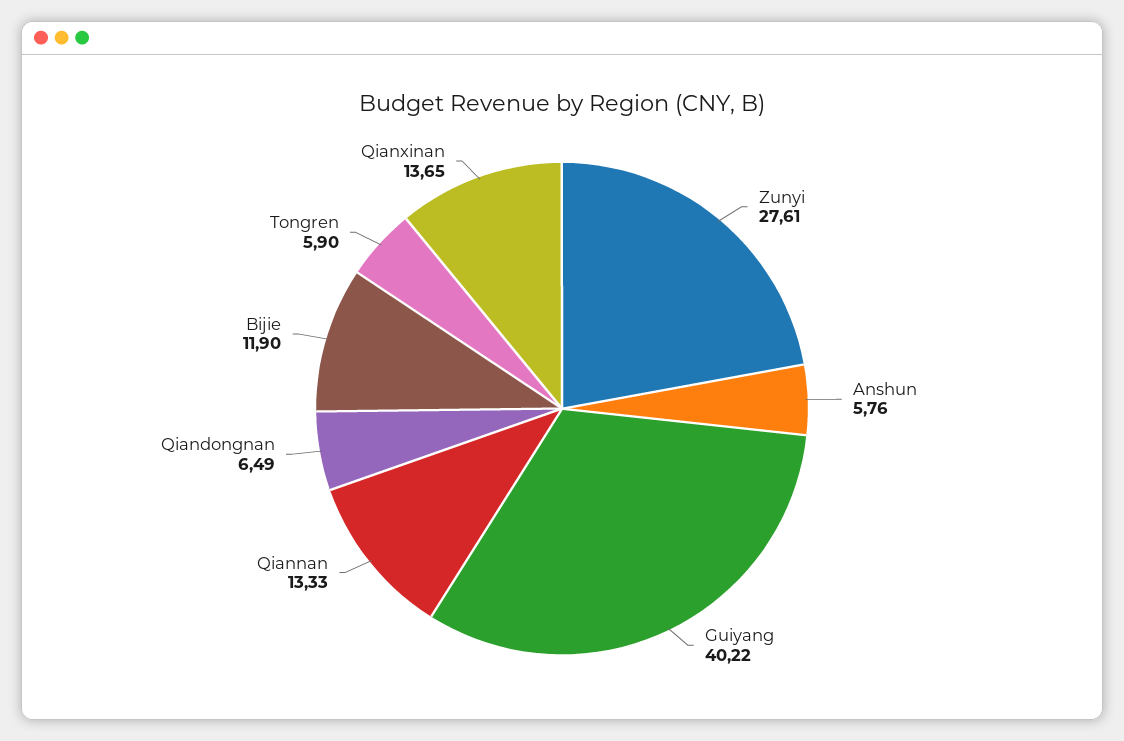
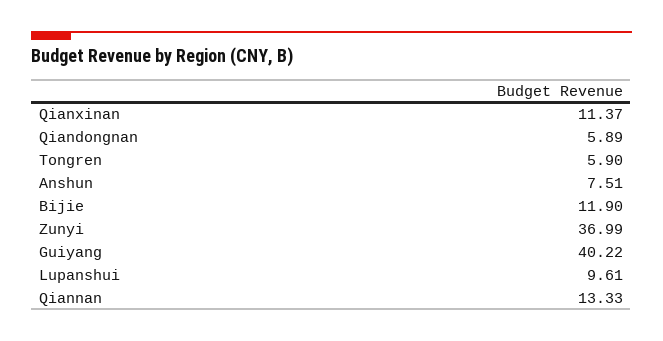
Zunyi: 27.61 -> 36.99
Anshun: 5.76 -> 7.51
Qiandongnan: 6.49 -> 5.89
Qianxinan: 13.65 -> 11.37
Lupanshui: none -> 9.61

